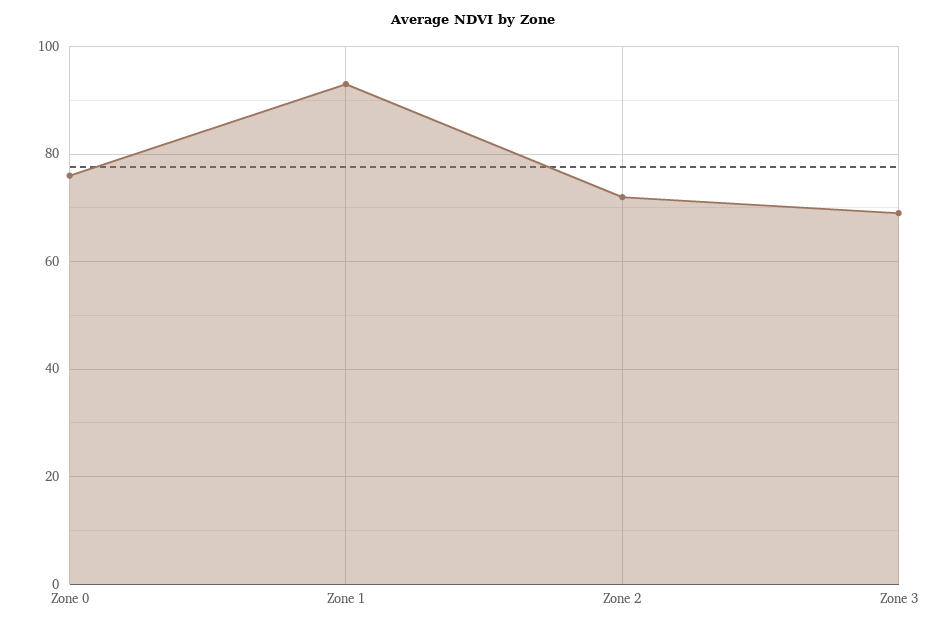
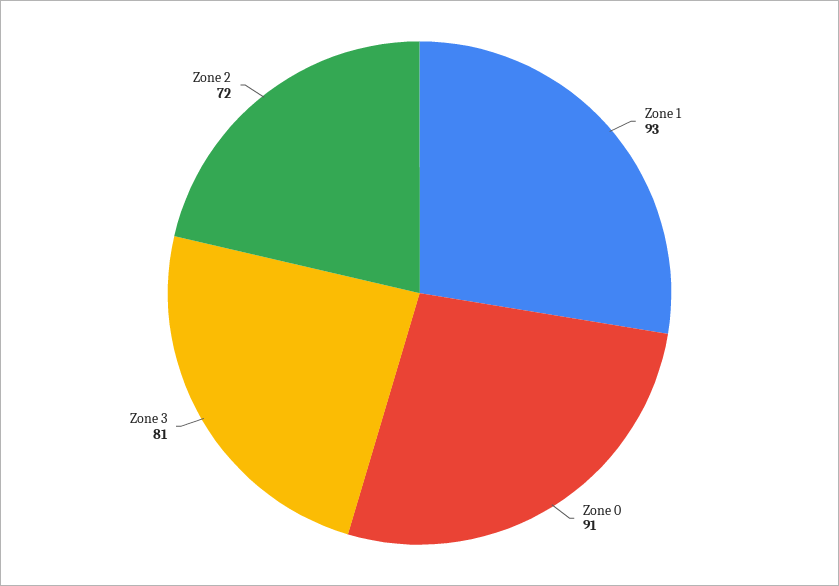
Zone 0: 75 -> 91
Zone 3: 70 -> 81

